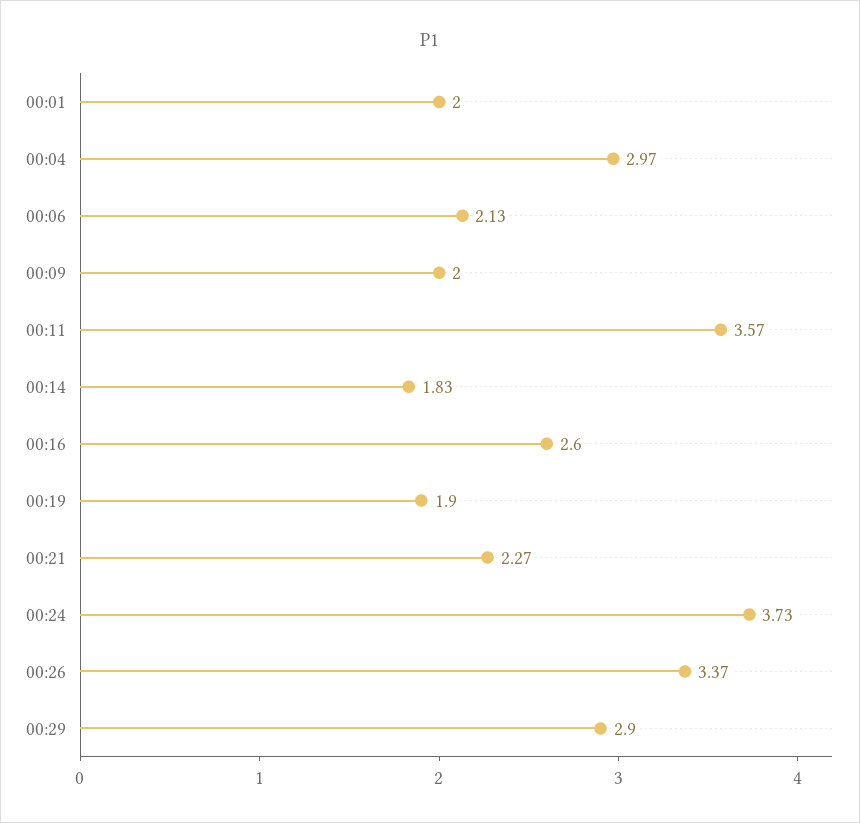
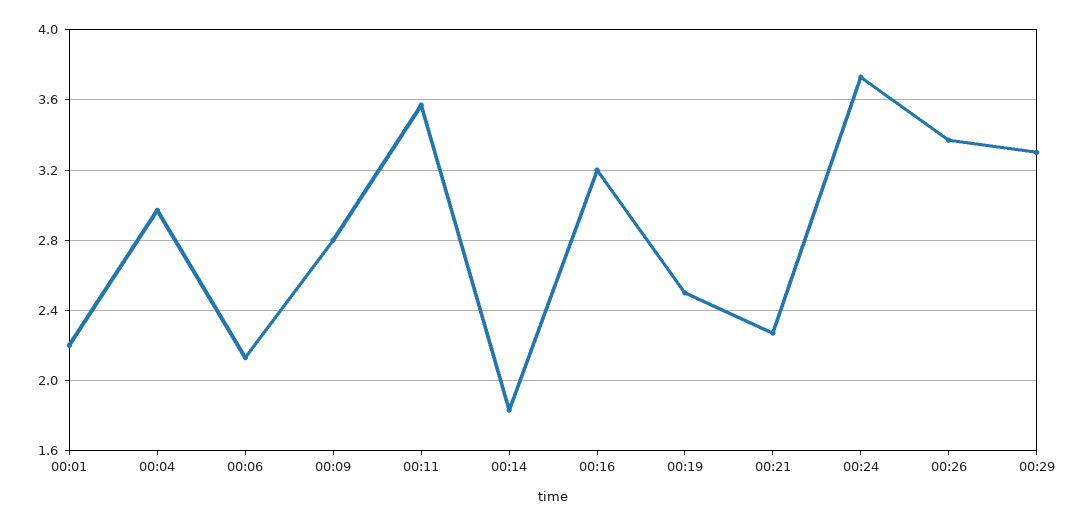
00:01: 2 -> 2.2
00:09: 2 -> 2.8
00:16: 2.6 -> 3.2
00:19: 1.9 -> 2.5
00:29: 2.9 -> 3.3

